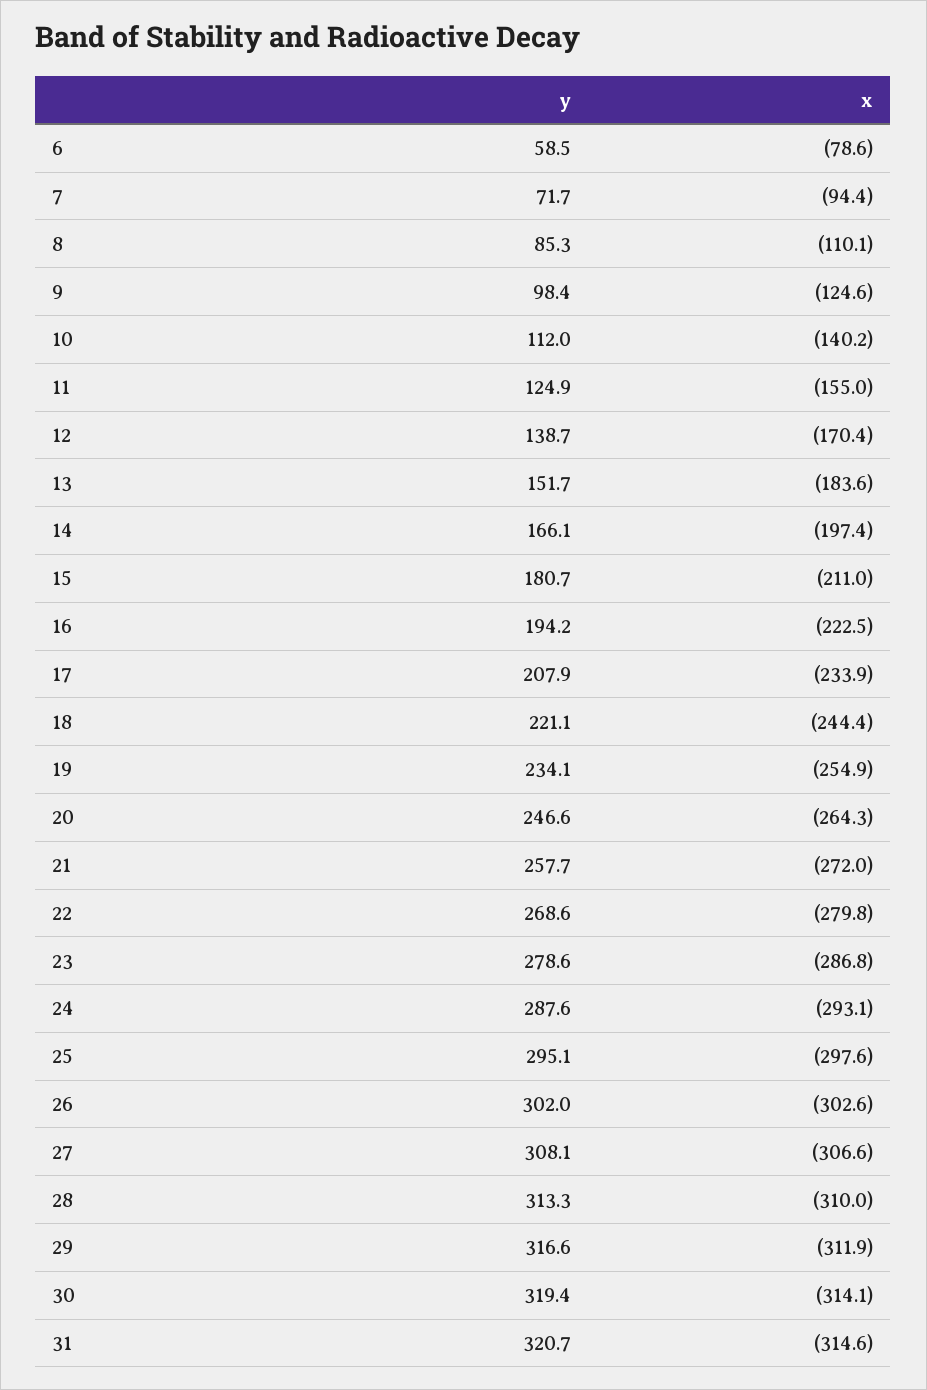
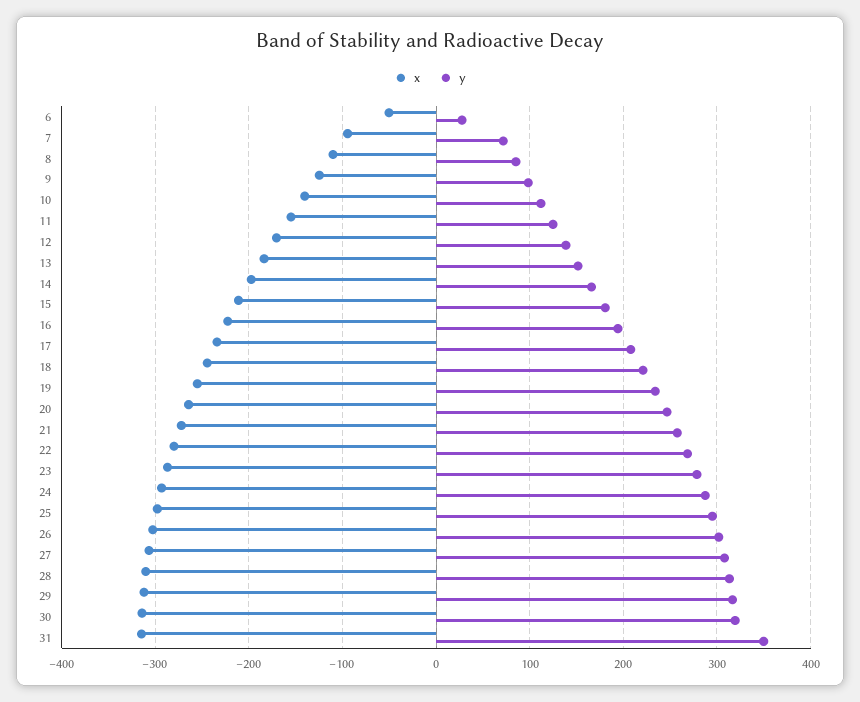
y, 6: 58.5 -> 30
x, 6: -78.6 -> -50
y, 31: 320.7 -> 350

